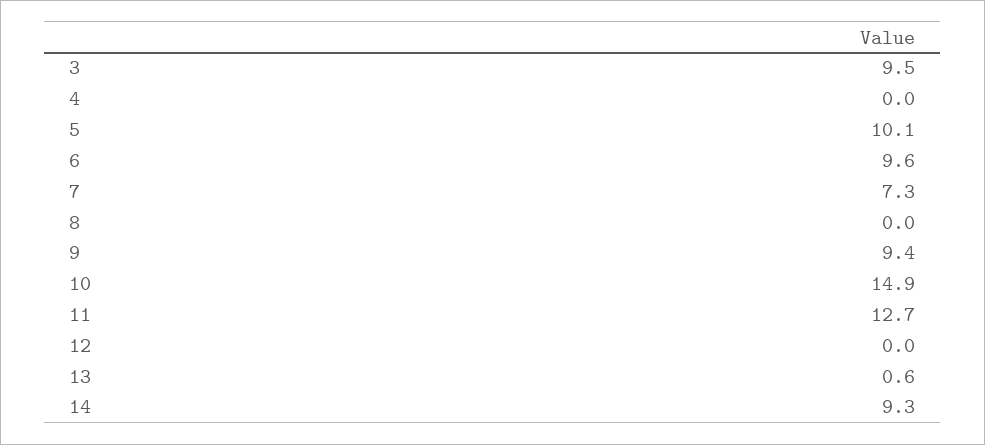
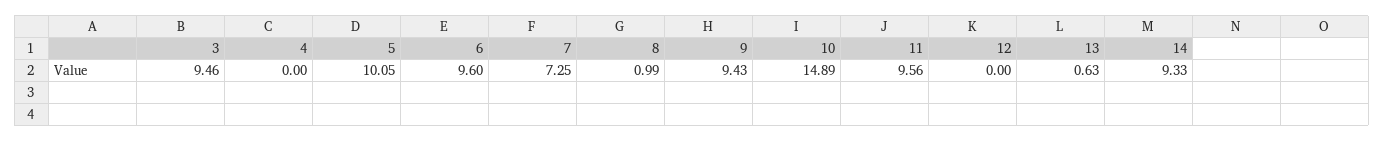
8: 0 -> 0.99
11: 12.7 -> 9.56

